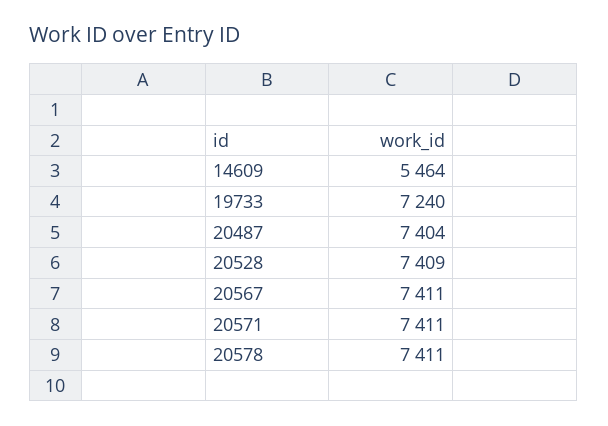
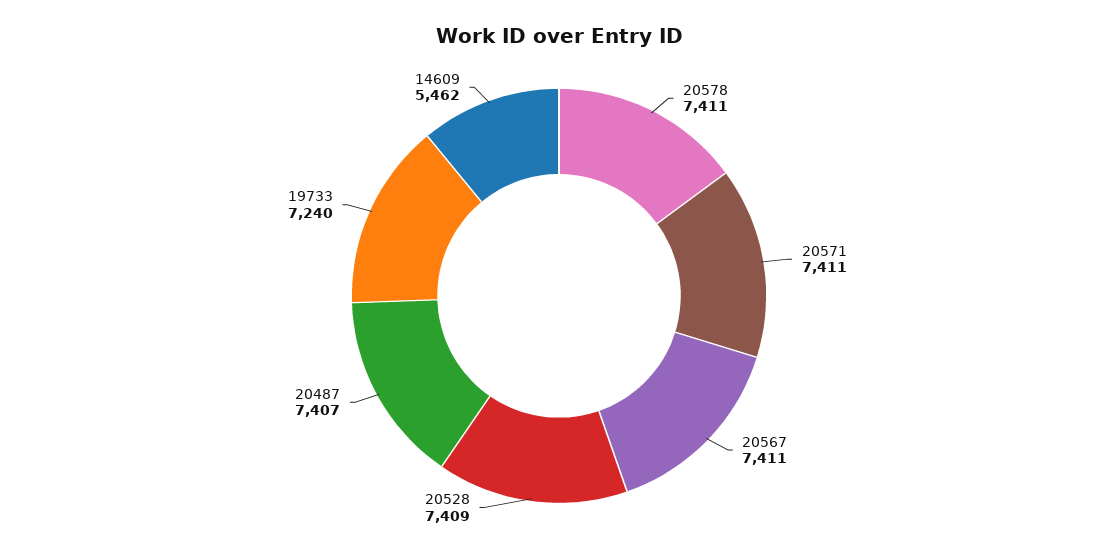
14609: 5464 -> 5462
20487: 7404 -> 7407

